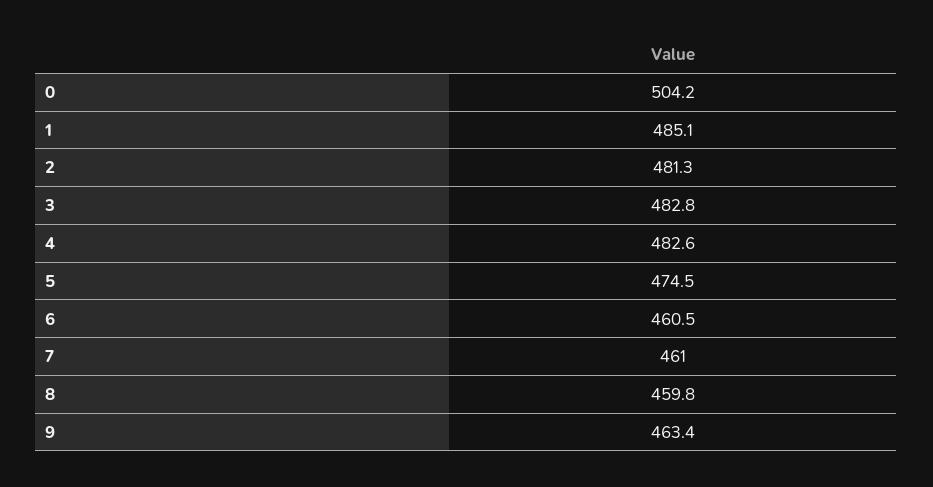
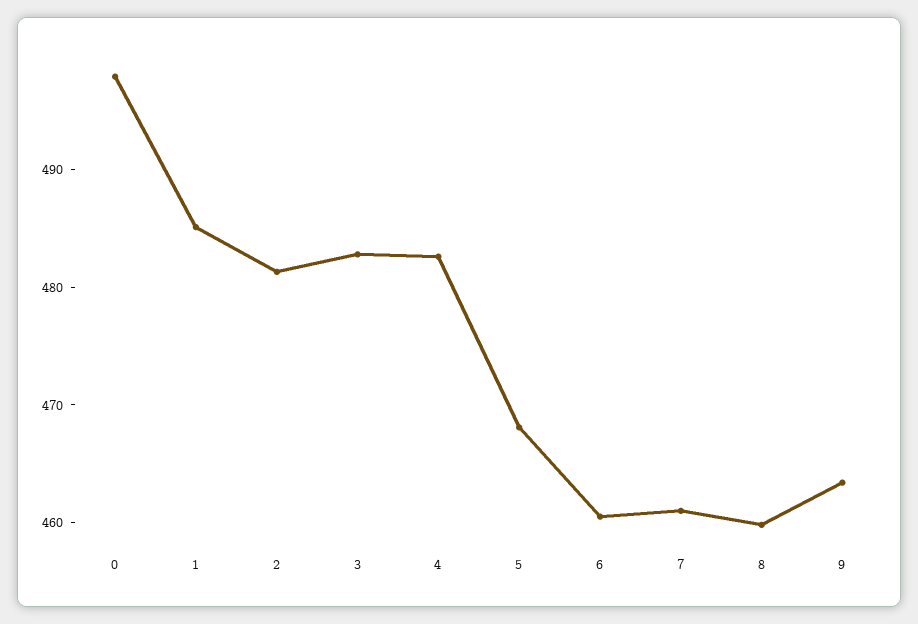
0: 504.2 -> 498
5: 474.5 -> 468

